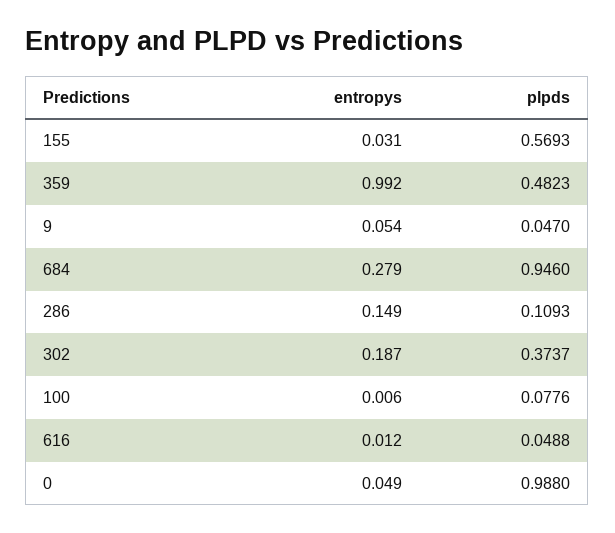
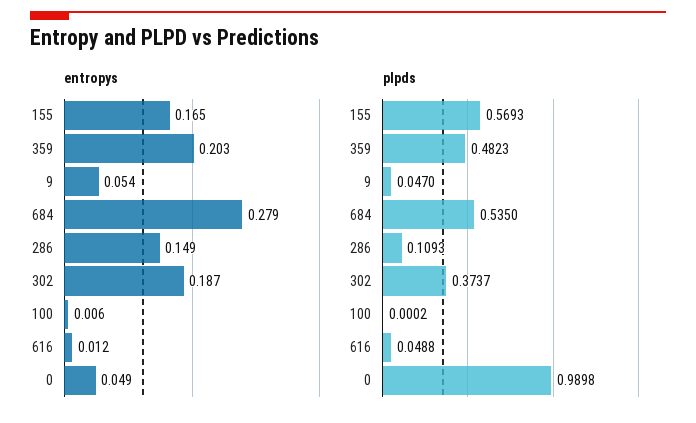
entropys, 155: 0.031 -> 0.165
entropys, 359: 0.992 -> 0.203
plpds, 684: 0.946 -> 0.535
plpds, 100: 0.0776 -> 0.0002
plpds, 0: 0.988 -> 0.9898

